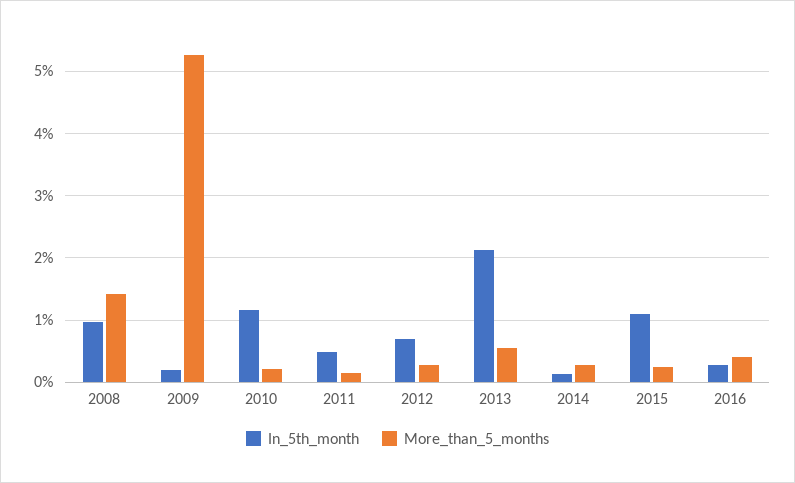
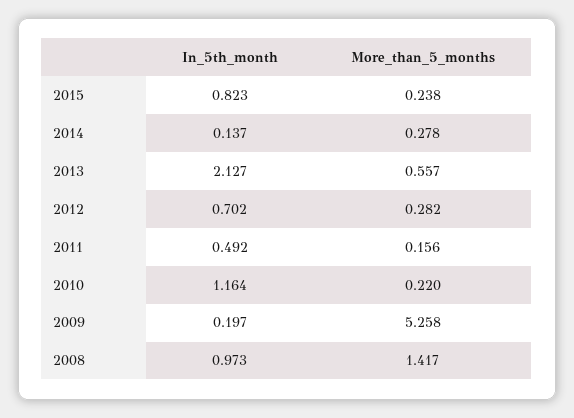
In_5th_month, 2015: 1.1 -> 0.823
In_5th_month, 2016: 0.3 -> none
More_than_5_months, 2016: 0.4 -> none

